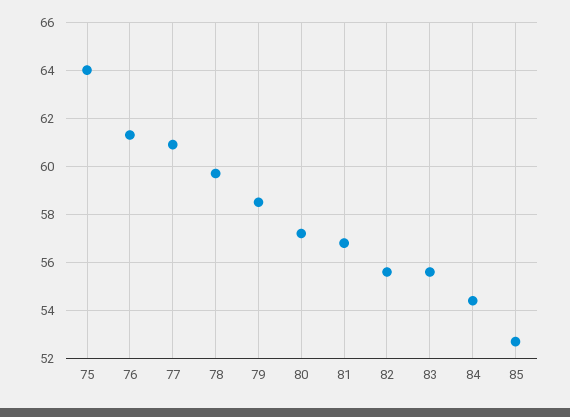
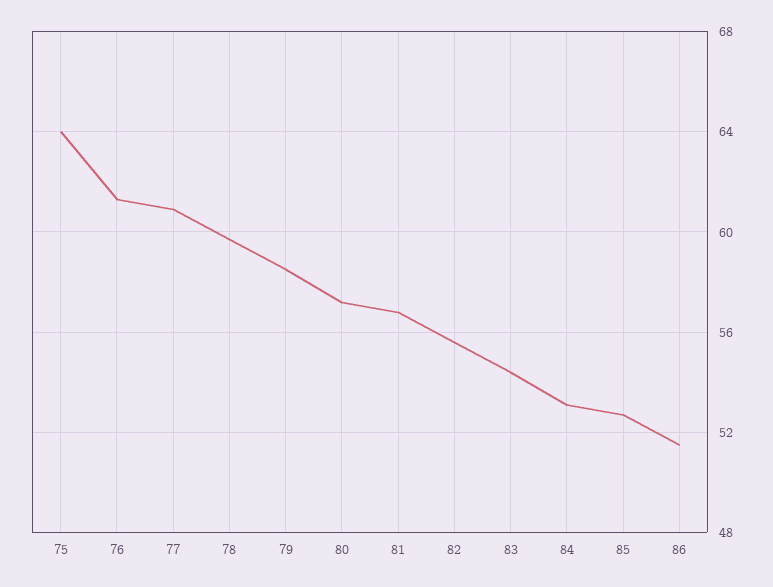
83: 55.5 -> 54.5
84: 54.5 -> 53
86: none -> 51.5

